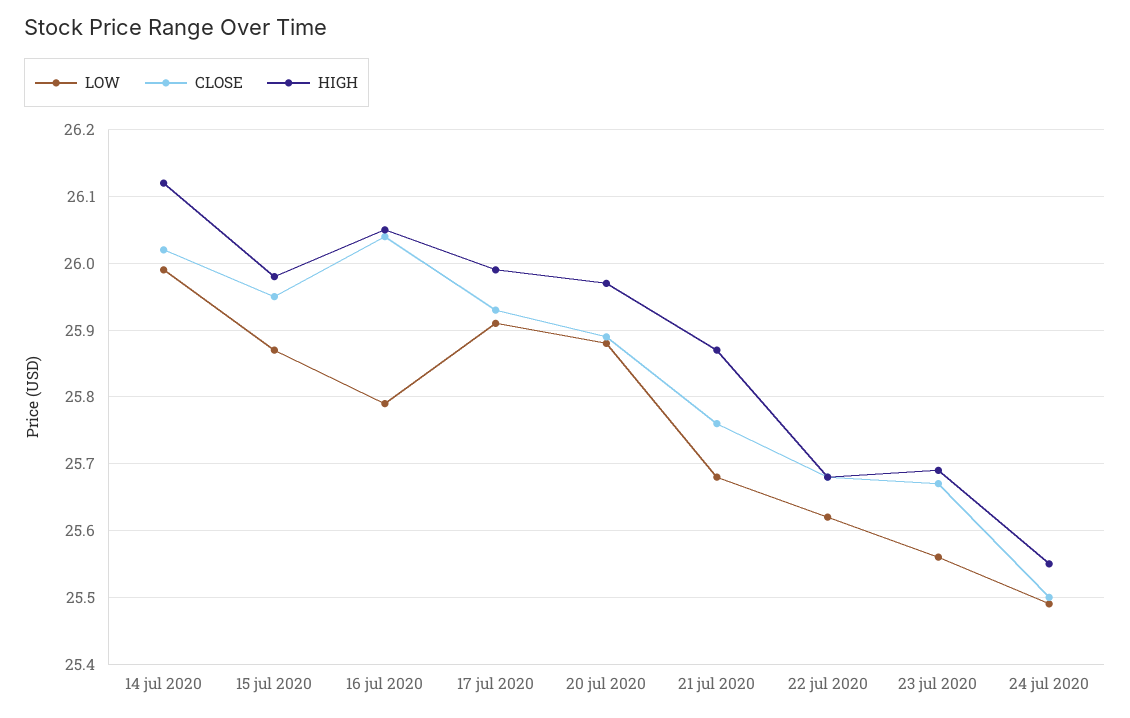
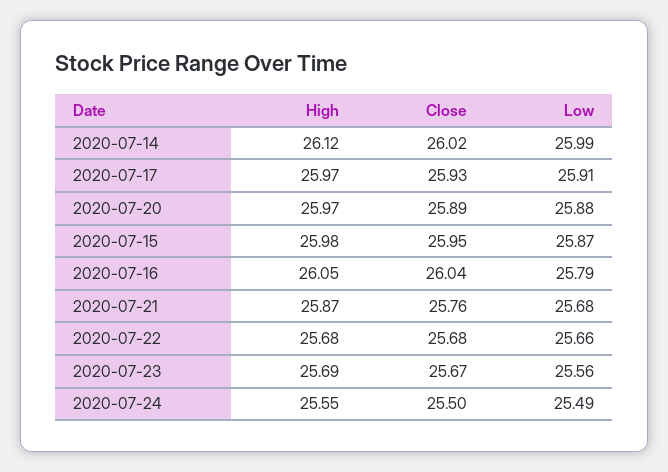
HIGH, 17 jul 2020: 25.99 -> 25.97
LOW, 22 jul 2020: 25.62 -> 25.66

